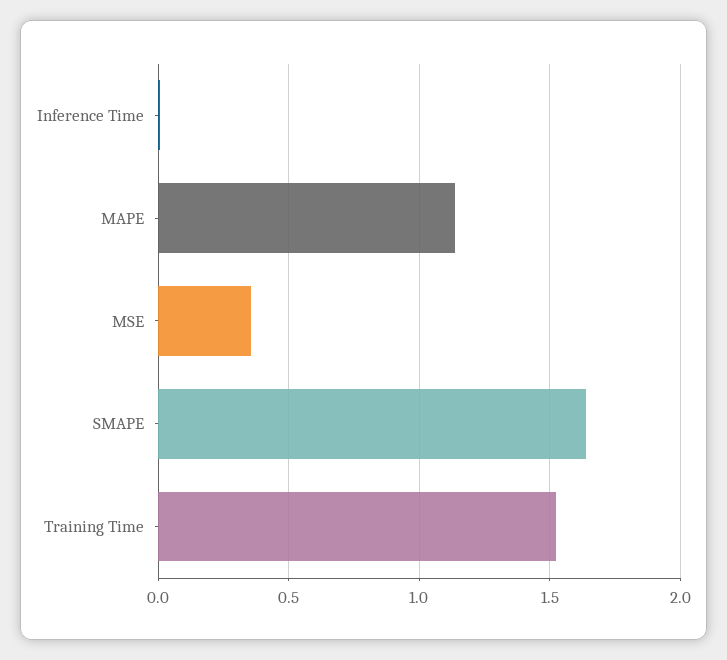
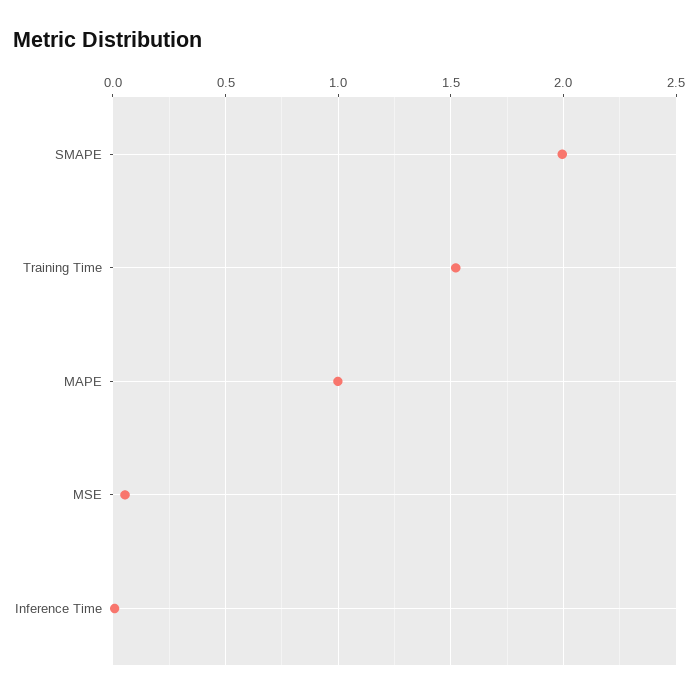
MAPE: 1.15 -> 1
MSE: 0.35 -> 0.05
SMAPE: 1.65 -> 2

